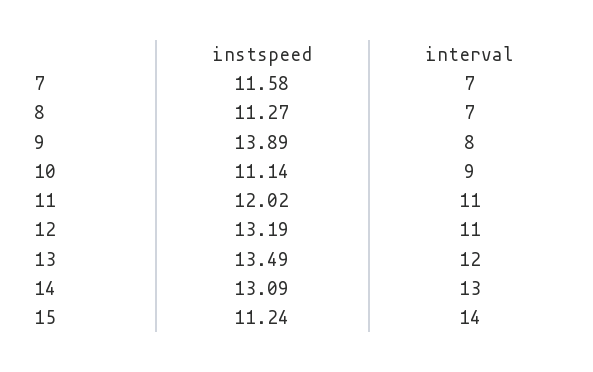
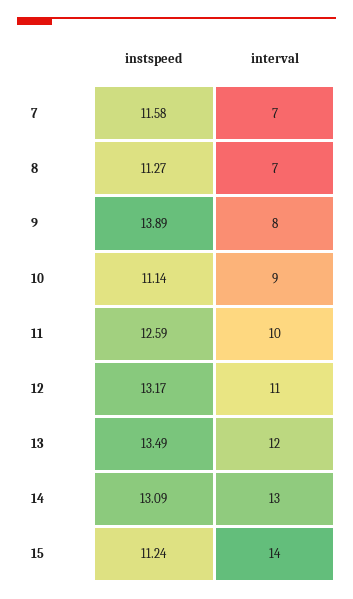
instspeed, 11: 12.02 -> 12.59
interval, 11: 11 -> 10
instspeed, 12: 13.19 -> 13.17

